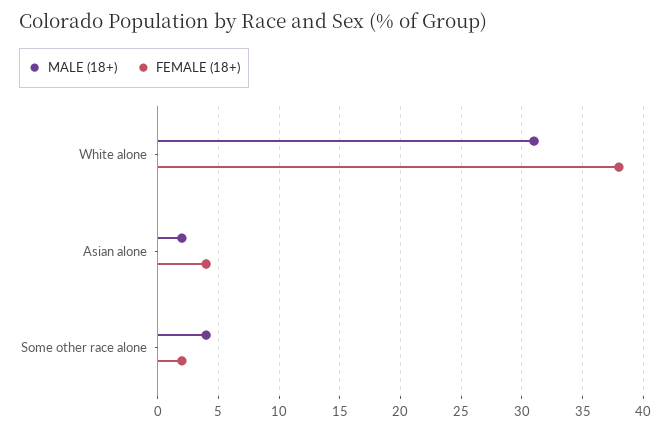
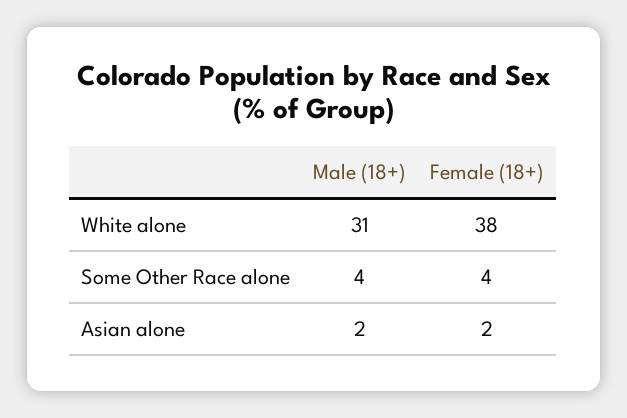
FEMALE (18+), Asian alone: 4 -> 2
FEMALE (18+), Some other race alone: 2 -> 4

